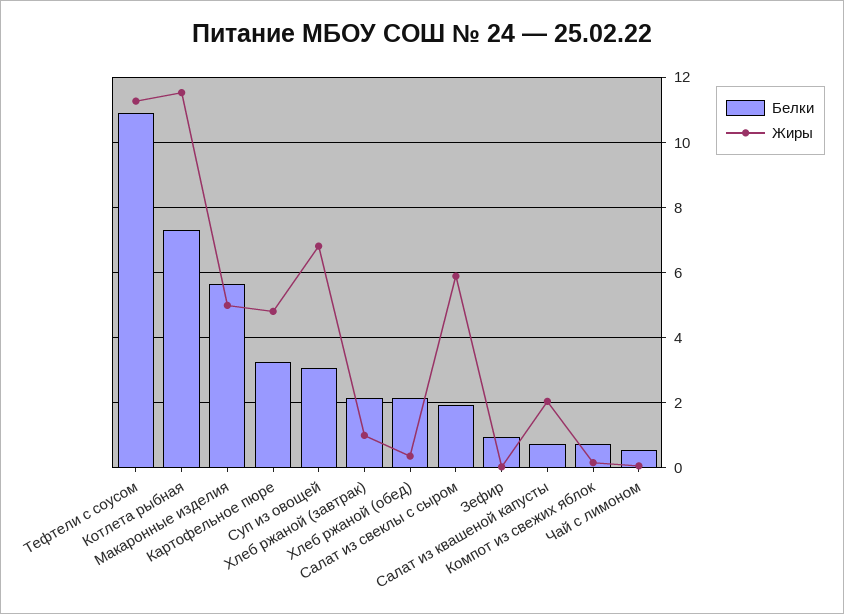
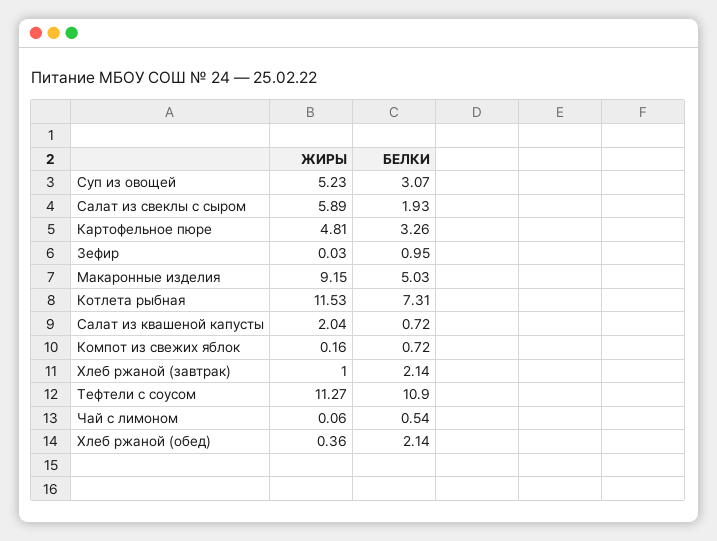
Белки, Макаронные изделия: 5.6 -> 5.03
Жиры, Макаронные изделия: 5 -> 9.15
Жиры, Суп из овощей: 6.8 -> 5.23

